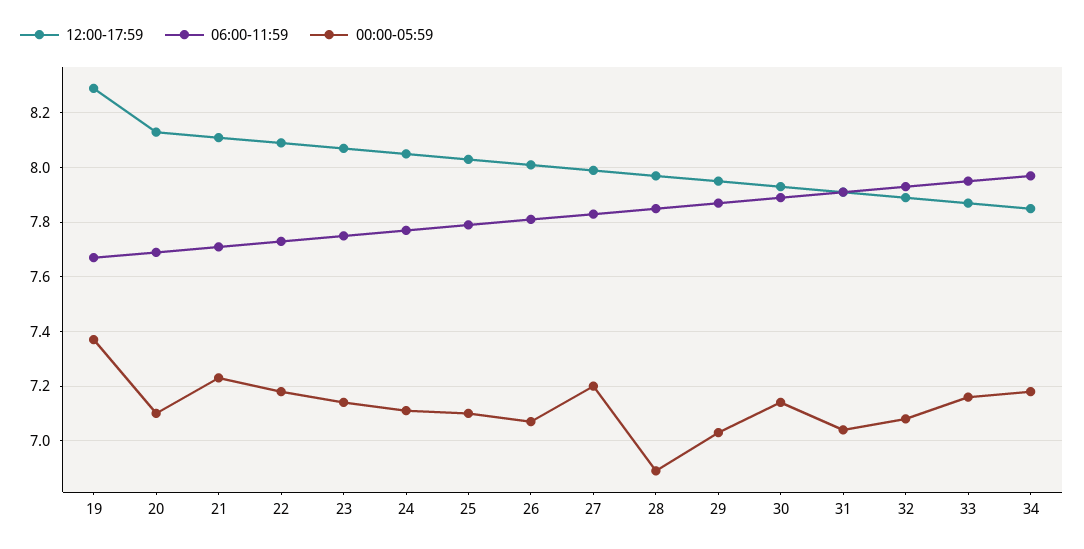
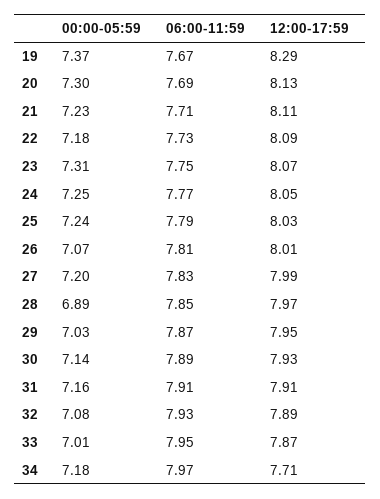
00:00-05:59, 20: 7.1 -> 7.3
00:00-05:59, 23: 7.15 -> 7.31
00:00-05:59, 24: 7.1 -> 7.25
00:00-05:59, 25: 7.1 -> 7.24
00:00-05:59, 31: 7.05 -> 7.16
00:00-05:59, 33: 7.15 -> 7.01
12:00-17:59, 34: 7.85 -> 7.71

